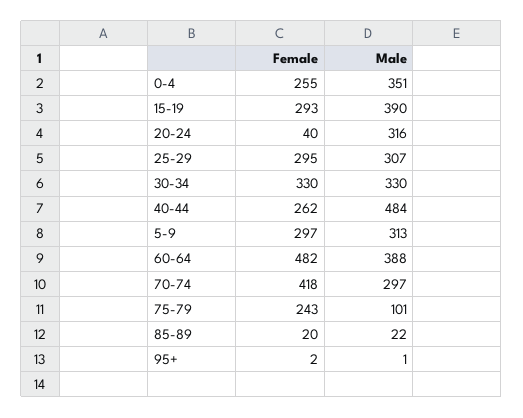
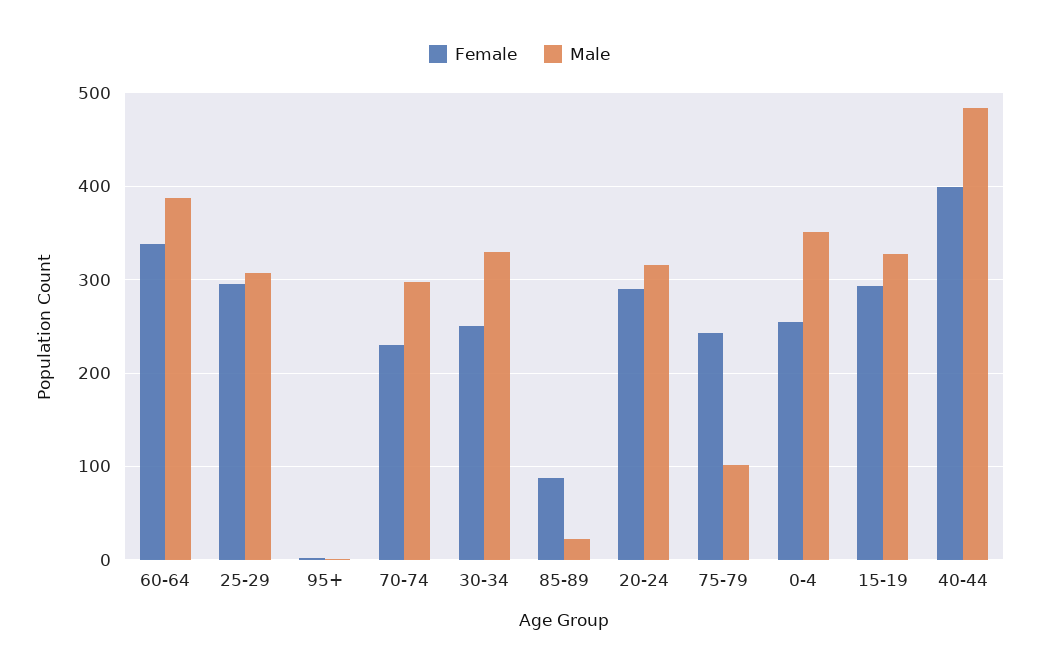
Male, 15-19: 390 -> 330
Female, 20-24: 40 -> 290
Female, 30-34: 330 -> 250
Female, 40-44: 262 -> 400
Female, 5-9: 297 -> none
Male, 5-9: 313 -> none
Female, 60-64: 482 -> 340
Female, 70-74: 418 -> 230
Female, 85-89: 20 -> 90

